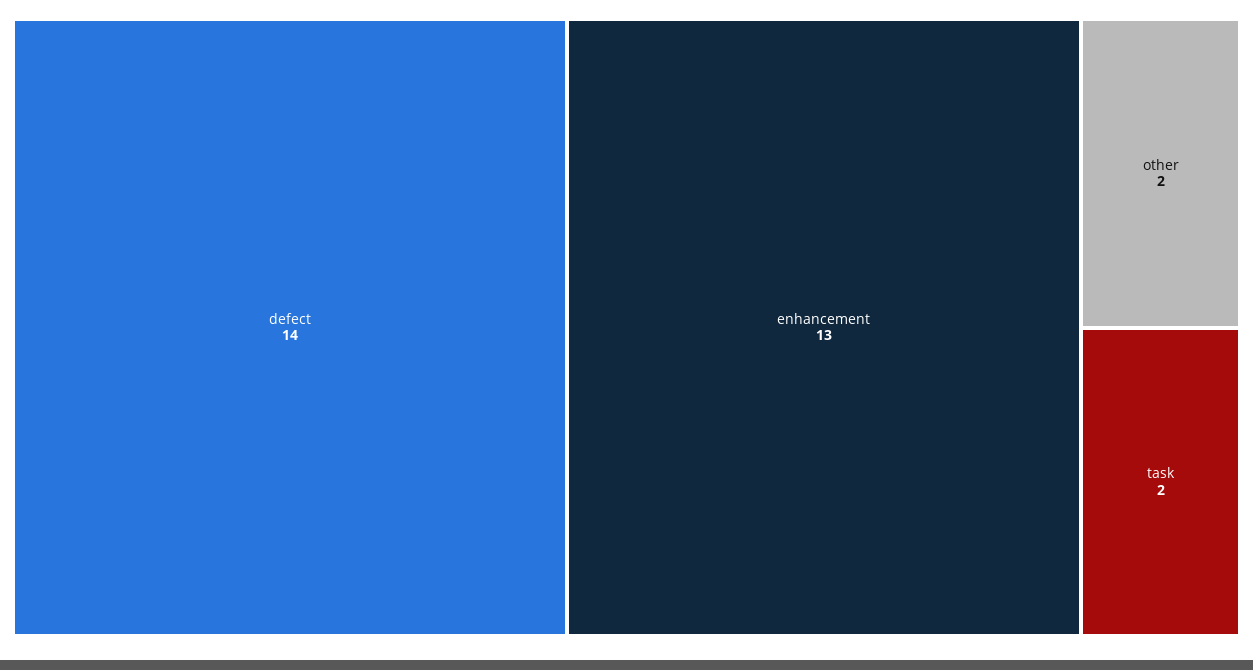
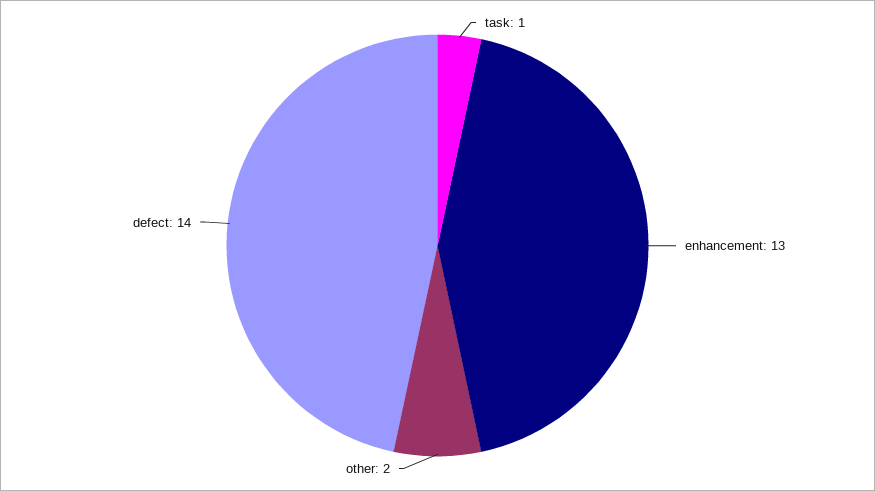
task: 2 -> 1

